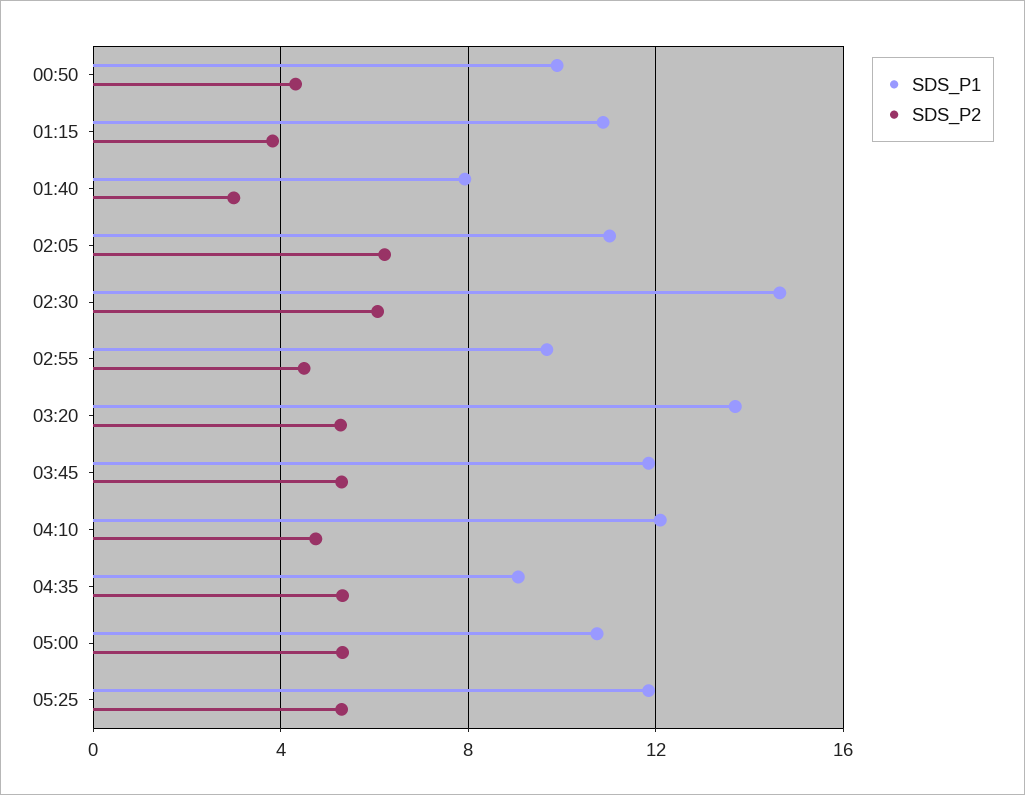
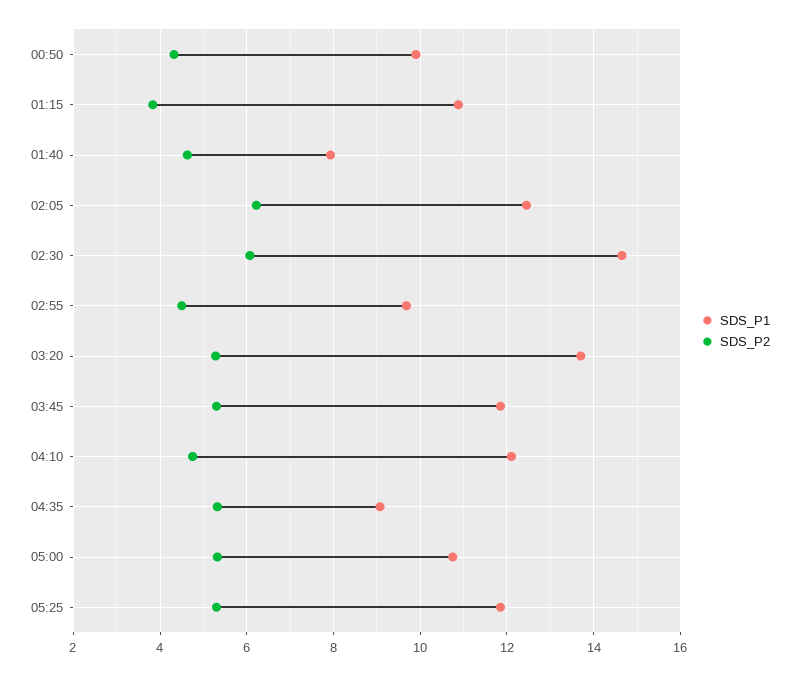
SDS_P2, 01:40: 3 -> 4.6
SDS_P1, 02:05: 11 -> 12.4

